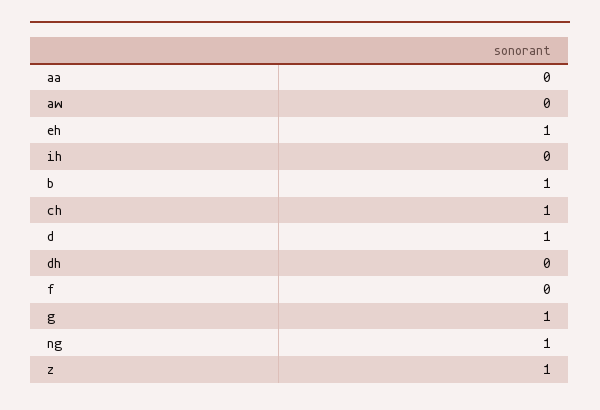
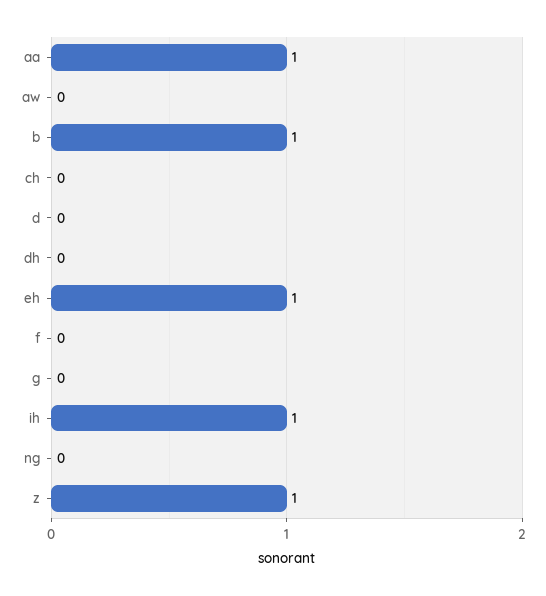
aa: 0 -> 1
ih: 0 -> 1
ch: 1 -> 0
d: 1 -> 0
g: 1 -> 0
ng: 1 -> 0

